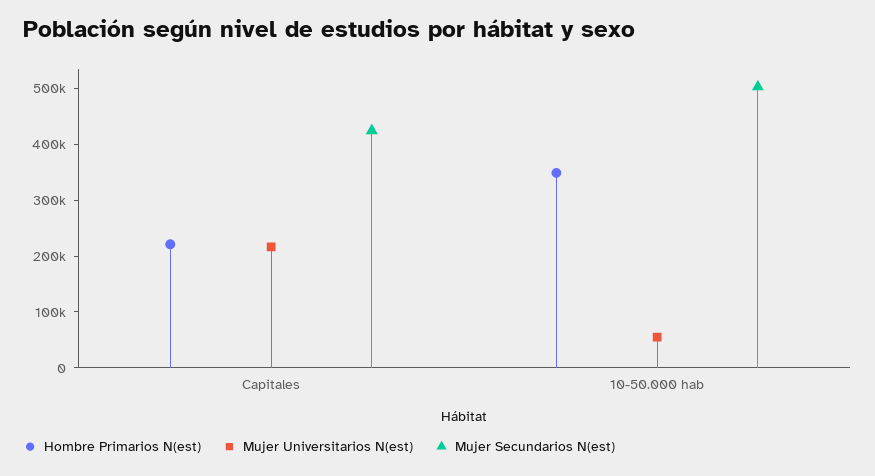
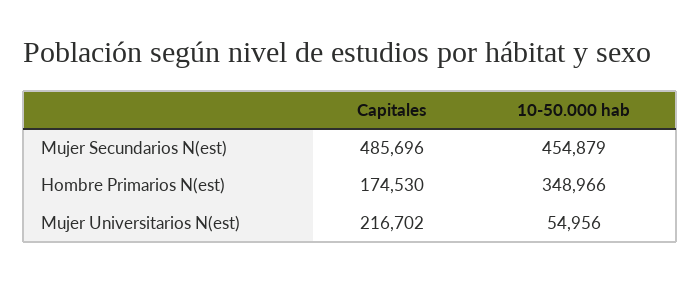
Hombre Primarios N(est), Capitales: 220000 -> 174530
Mujer Secundarios N(est), Capitales: 420000 -> 485696
Mujer Secundarios N(est), 10-50.000 hab: 500000 -> 454879

